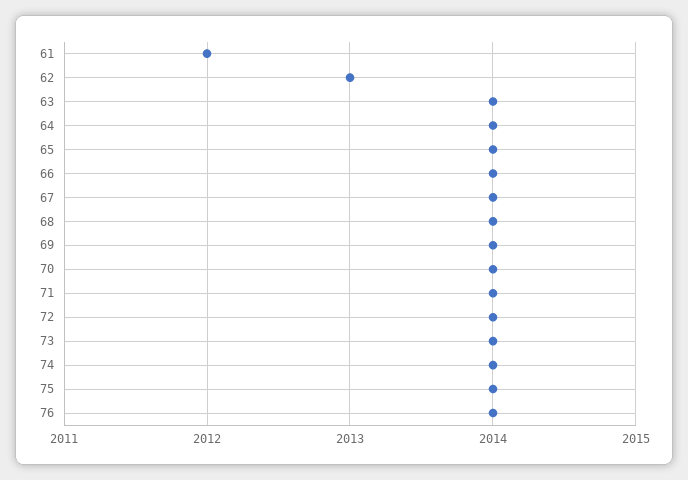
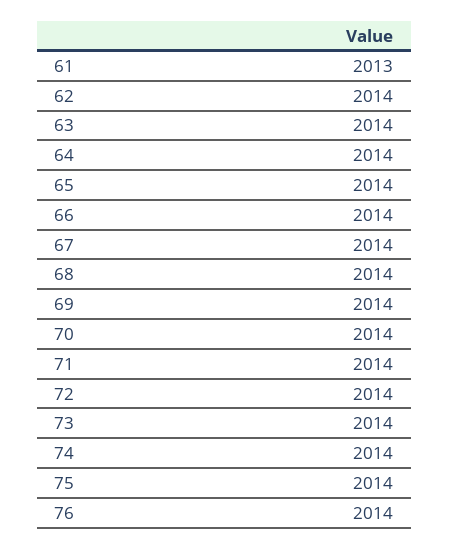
61: 2012 -> 2013
62: 2013 -> 2014

